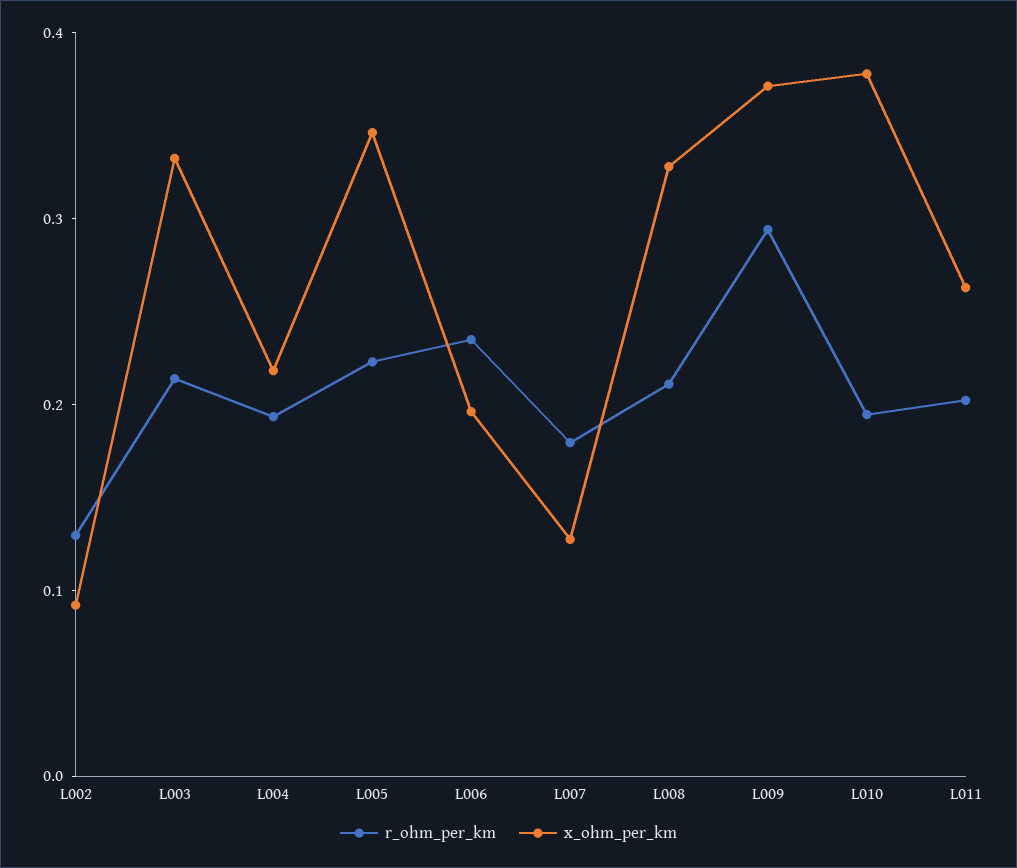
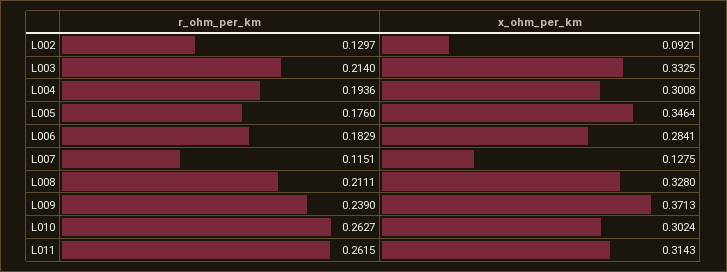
x_ohm_per_km, L004: 0.22 -> 0.3008
r_ohm_per_km, L005: 0.22 -> 0.176
r_ohm_per_km, L006: 0.24 -> 0.1829
x_ohm_per_km, L006: 0.2 -> 0.2841
r_ohm_per_km, L007: 0.18 -> 0.1151
r_ohm_per_km, L009: 0.3 -> 0.239
r_ohm_per_km, L010: 0.2 -> 0.2627
x_ohm_per_km, L010: 0.38 -> 0.3024
r_ohm_per_km, L011: 0.2 -> 0.2615
x_ohm_per_km, L011: 0.26 -> 0.3143

